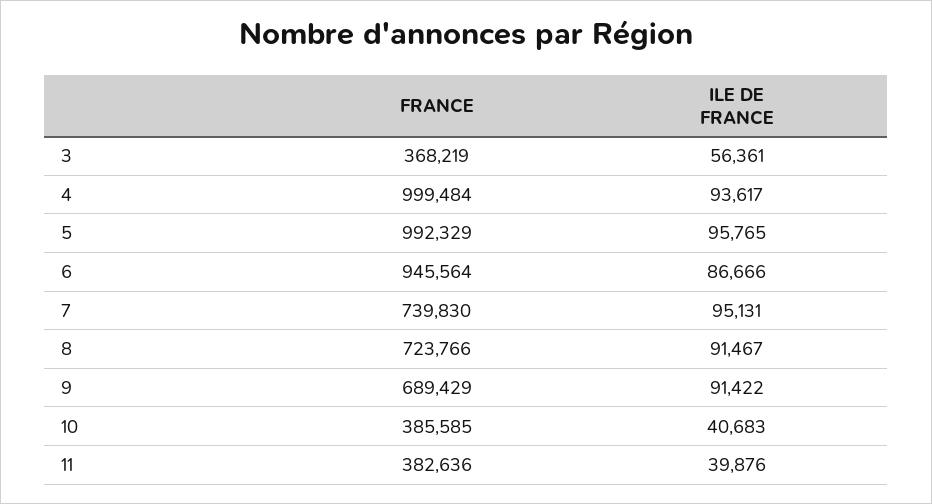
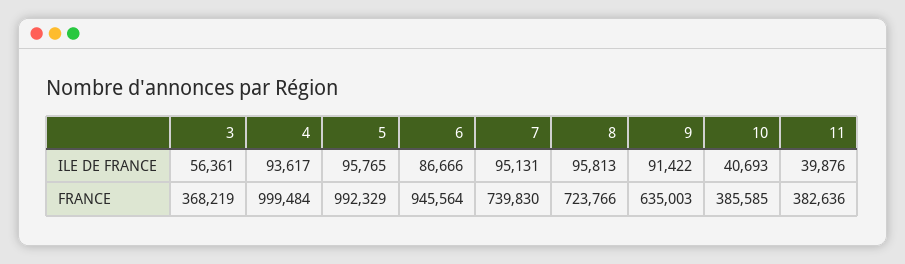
ILE DE FRANCE, 8: 91467 -> 95813
FRANCE, 9: 689429 -> 635003
ILE DE FRANCE, 10: 40683 -> 40693

